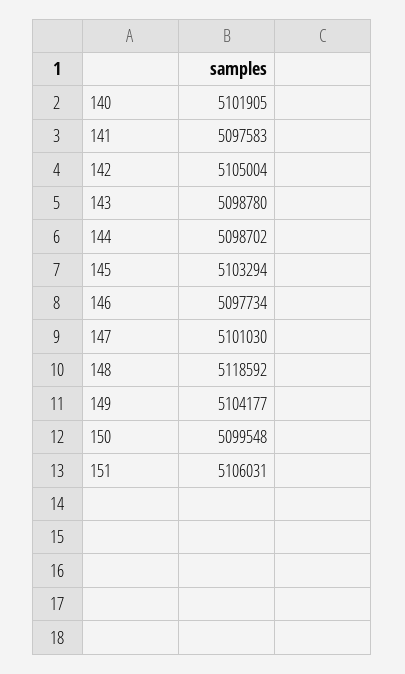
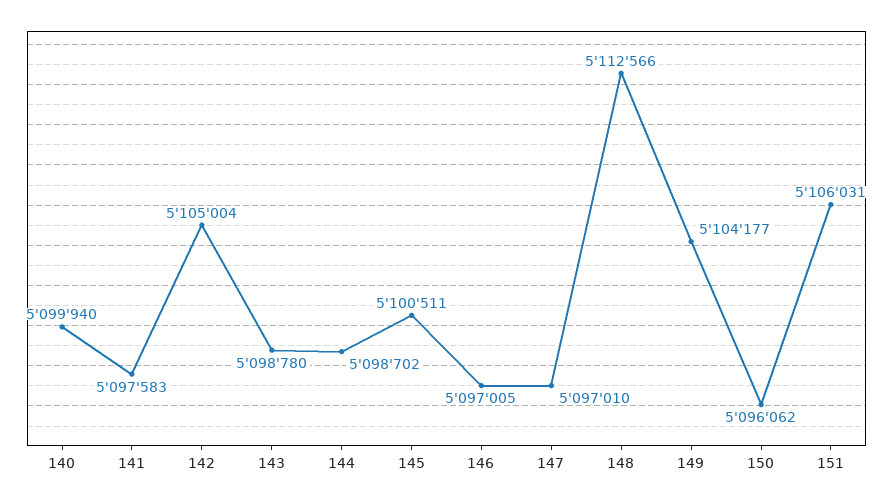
140: 5101905 -> 5099940
145: 5103294 -> 5100511
146: 5097734 -> 5097005
147: 5101030 -> 5097010
148: 5118592 -> 5112566
150: 5099548 -> 5096062

